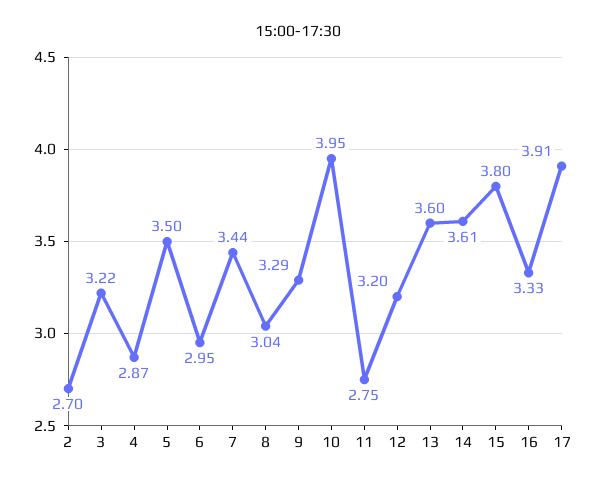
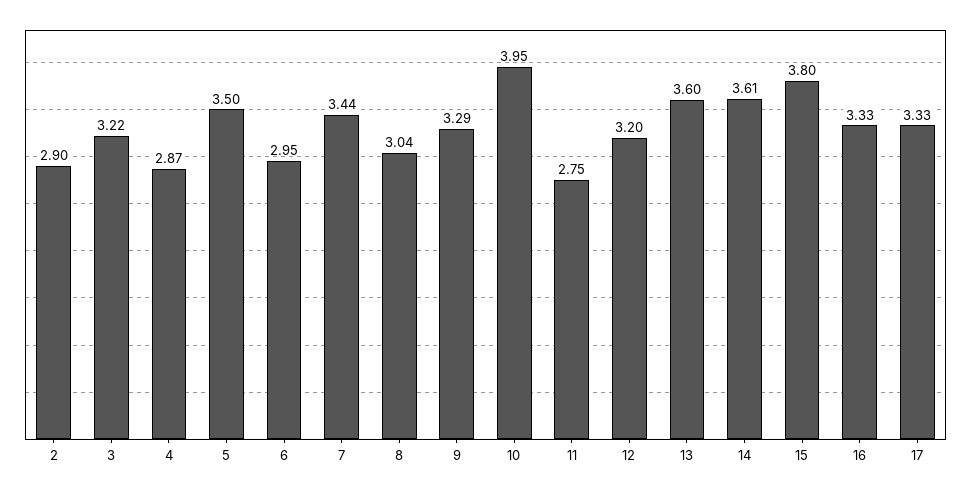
2: 2.7 -> 2.9
17: 3.91 -> 3.33

